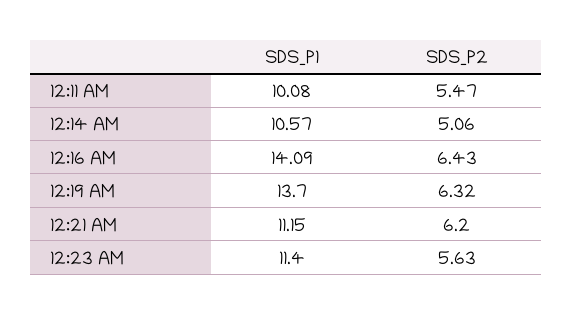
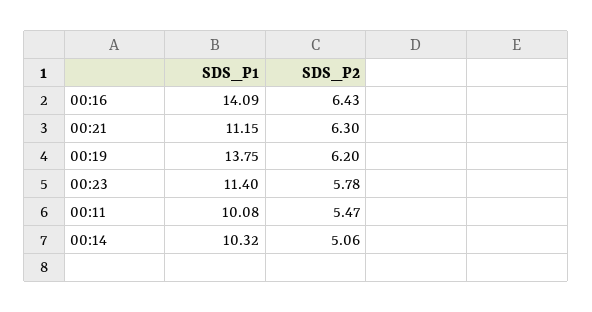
SDS_P1, 12:14 AM: 10.57 -> 10.32
SDS_P1, 12:19 AM: 13.7 -> 13.75
SDS_P2, 12:19 AM: 6.32 -> 6.2
SDS_P2, 12:21 AM: 6.2 -> 6.3
SDS_P2, 12:23 AM: 5.63 -> 5.78

